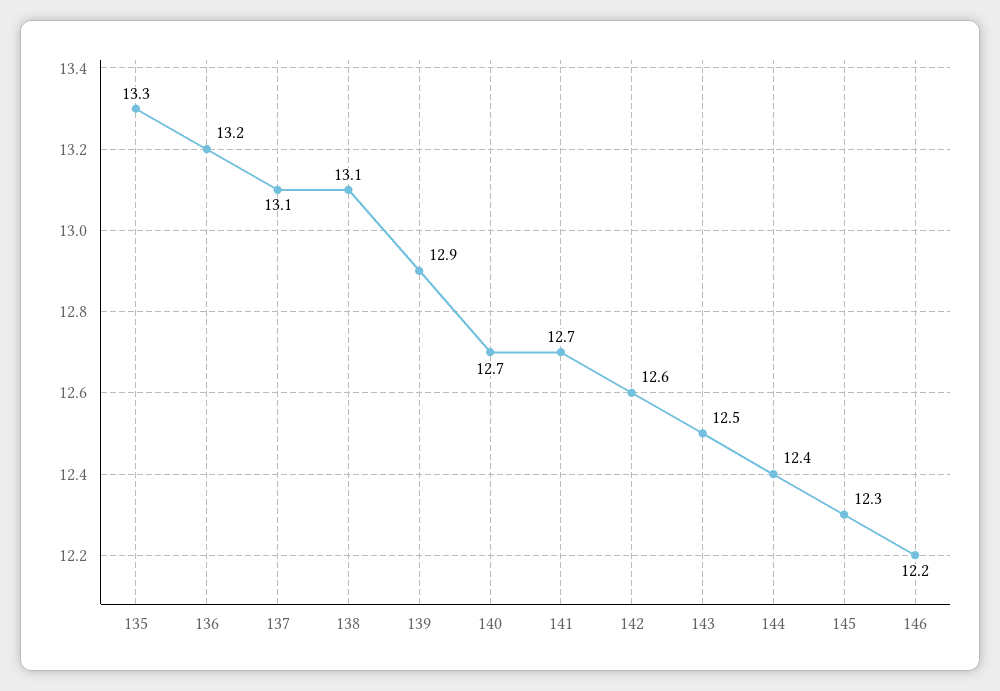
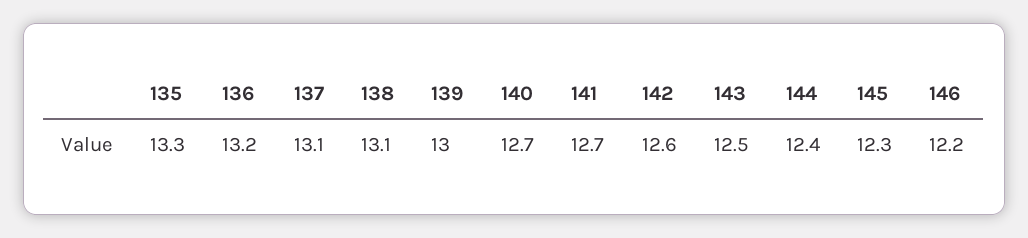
139: 12.9 -> 13

